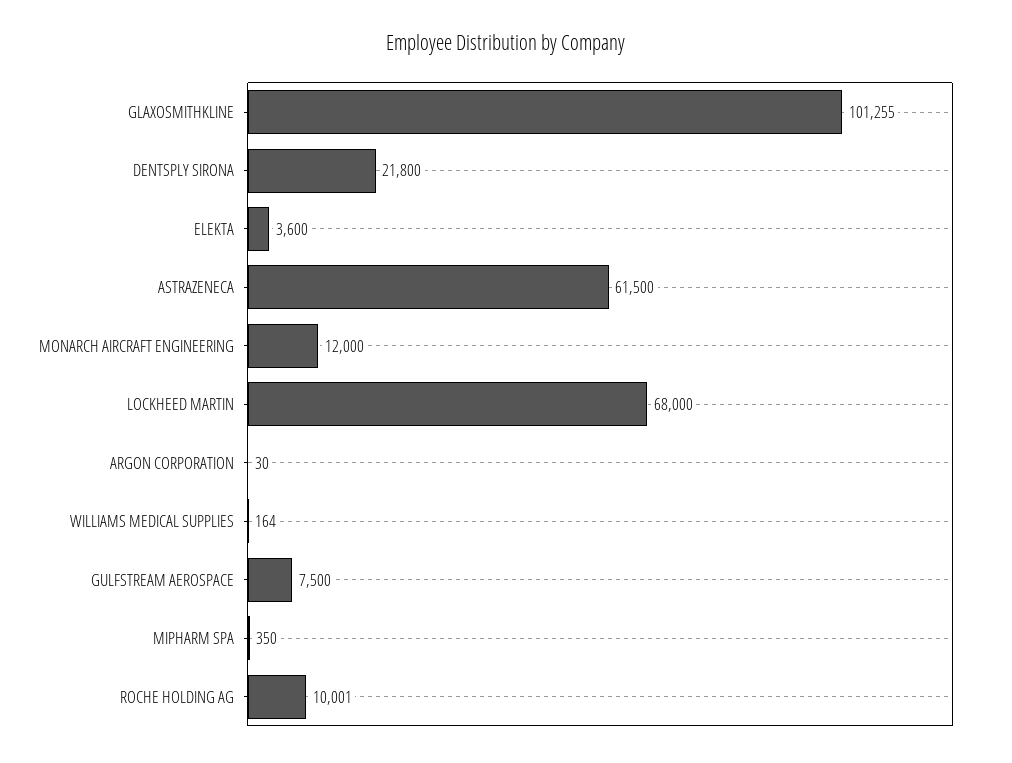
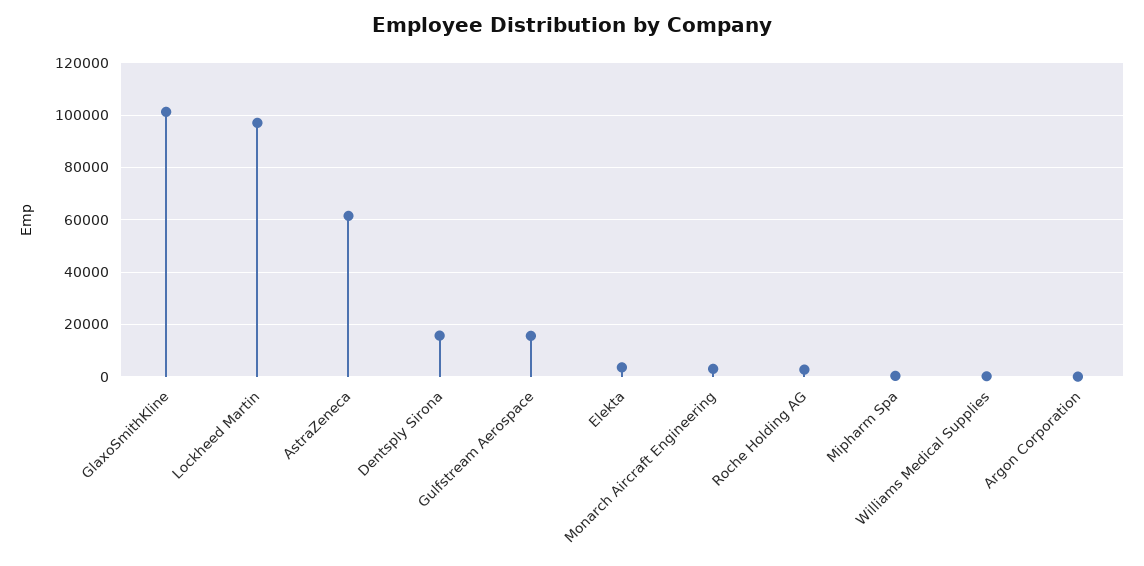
DENTSPLY SIRONA: 21800 -> 15000
MONARCH AIRCRAFT ENGINEERING: 12000 -> 2500
LOCKHEED MARTIN: 68000 -> 97500
GULFSTREAM AEROSPACE: 7500 -> 15000
ROCHE HOLDING AG: 10001 -> 2500

